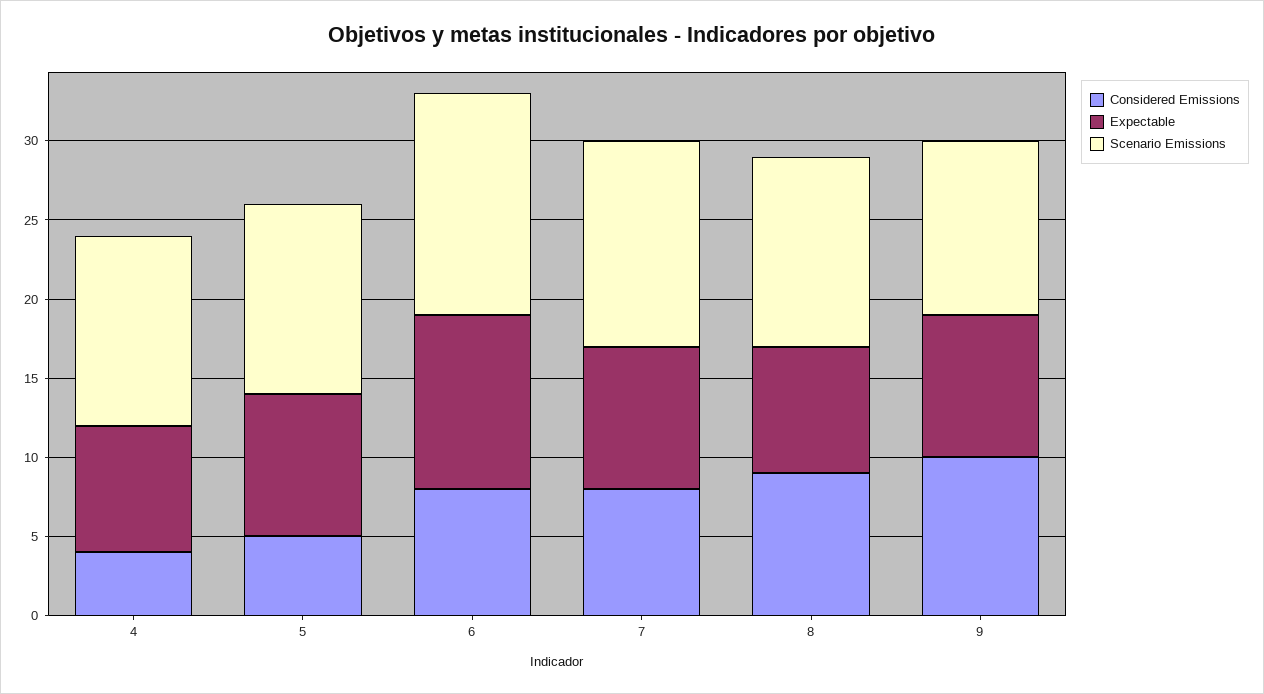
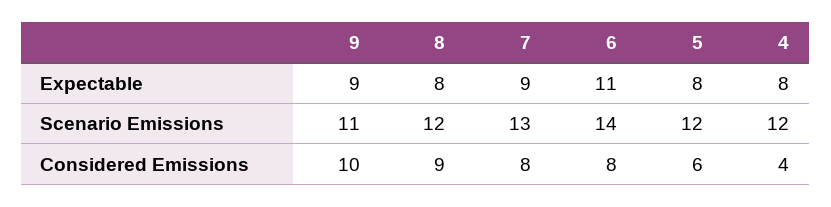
Considered Emissions, 5: 5 -> 6
Expectable, 5: 9 -> 8

